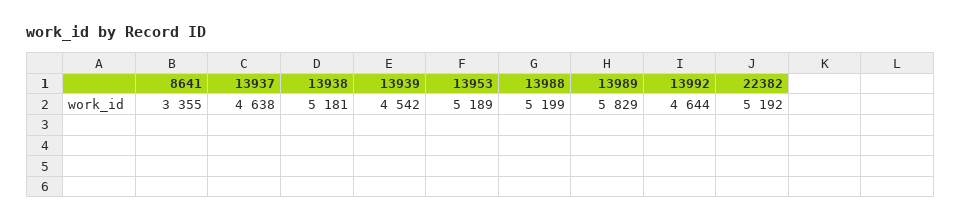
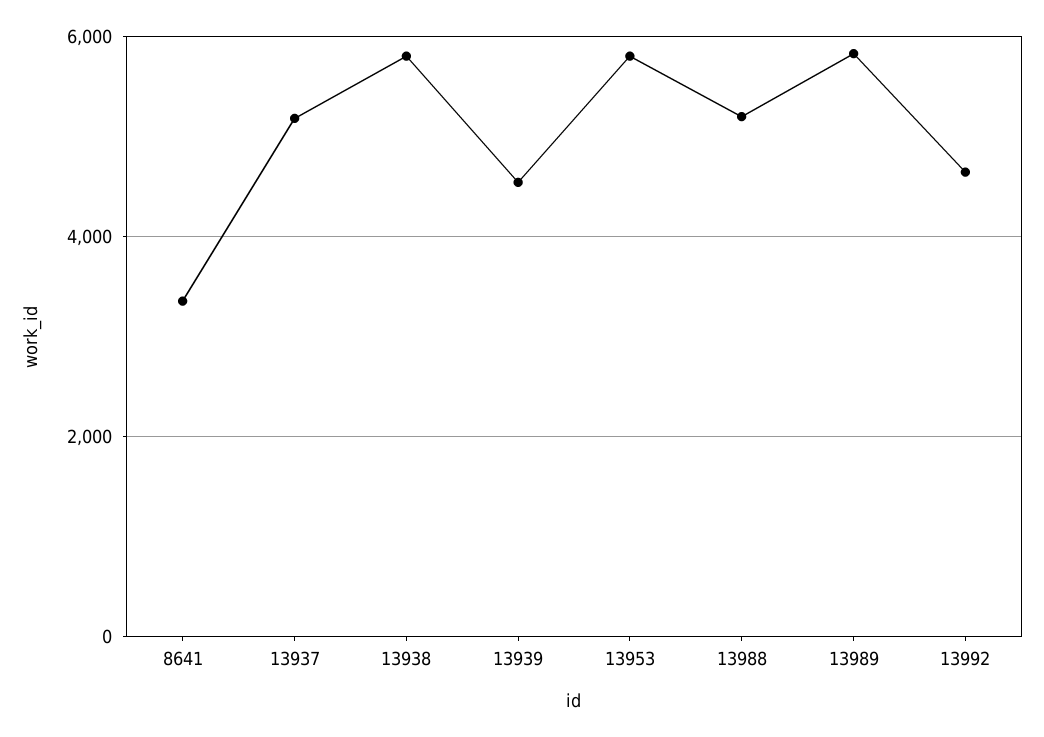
13937: 4638 -> 5200
13938: 5181 -> 5800
13953: 5189 -> 5800
22382: 5192 -> none

